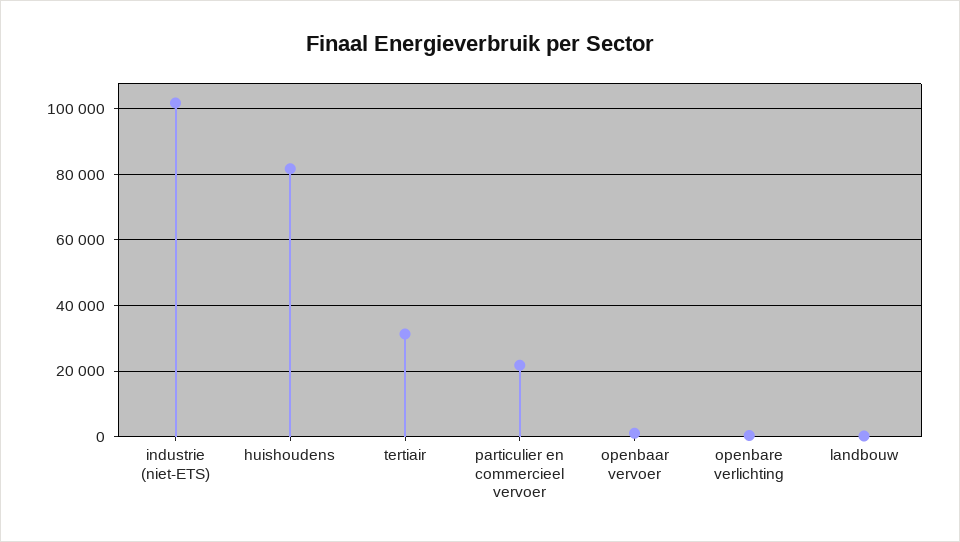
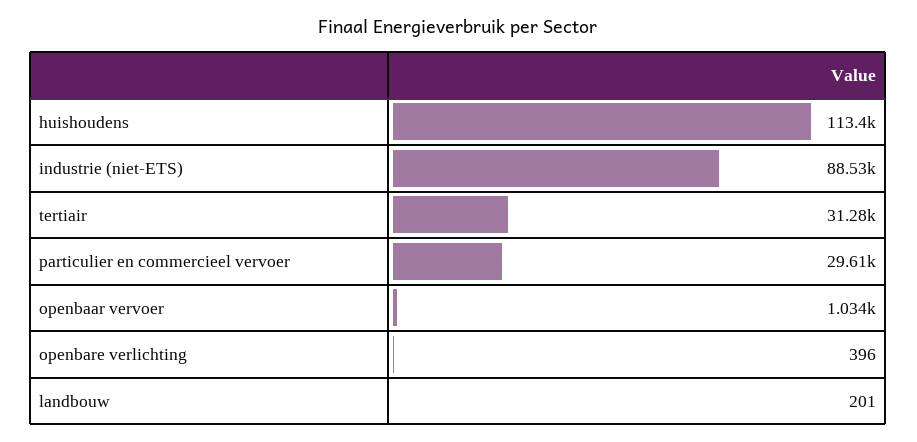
industrie (niet-ETS): 102000 -> 88530
huishoudens: 82000 -> 113400
particulier en commercieel vervoer: 22000 -> 29610

